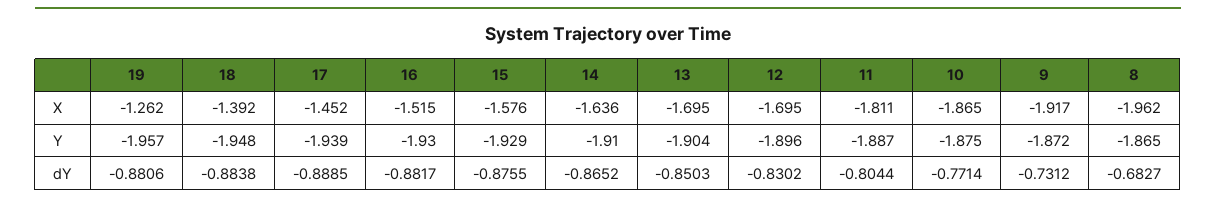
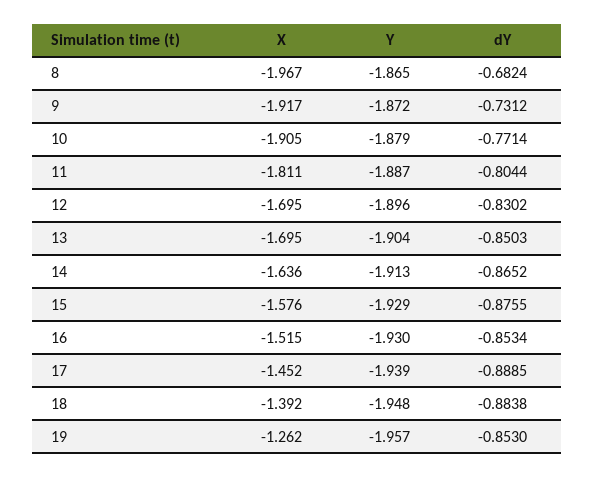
10, X: -1.865 -> -1.905
8, X: -1.962 -> -1.967
14, Y: -1.91 -> -1.913
10, Y: -1.875 -> -1.879
19, dY: -0.8806 -> -0.853
16, dY: -0.8817 -> -0.8534
8, dY: -0.6827 -> -0.6824

